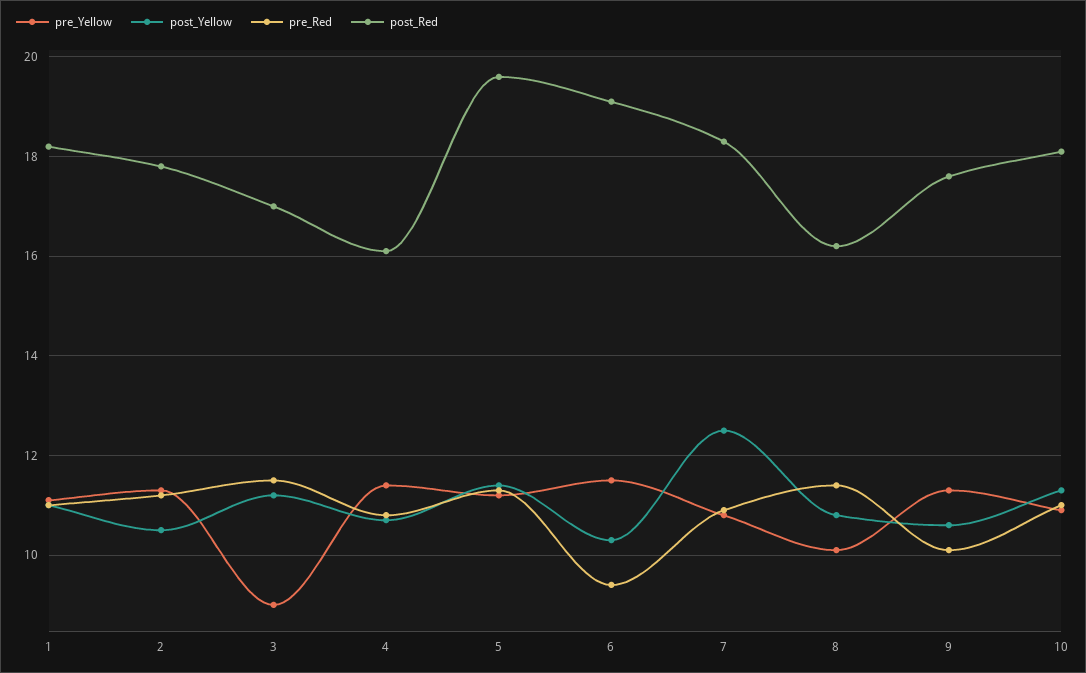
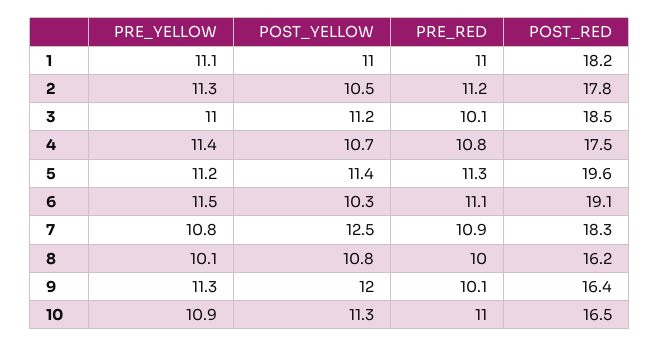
pre_Yellow, 3: 9 -> 11
pre_Red, 3: 11.5 -> 10.1
post_Red, 3: 17 -> 18.5
post_Red, 4: 16 -> 17.5
pre_Red, 6: 9.5 -> 11.1
pre_Red, 8: 11.5 -> 10
post_Yellow, 9: 10.5 -> 12
post_Red, 9: 17.5 -> 16.4
post_Red, 10: 18 -> 16.5

